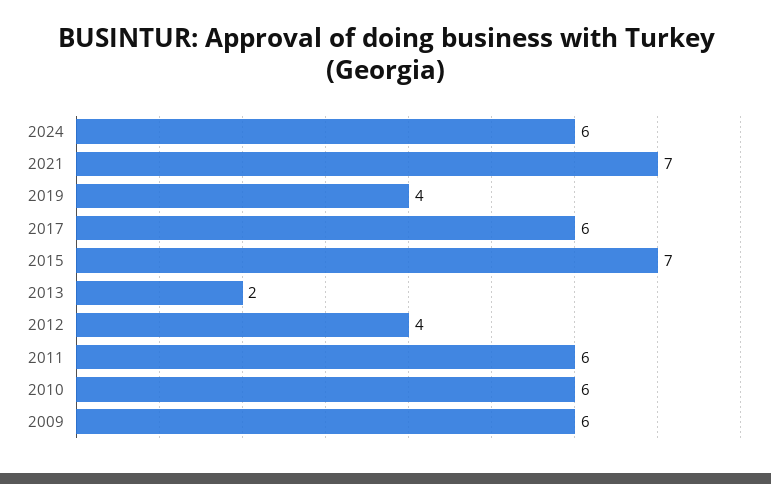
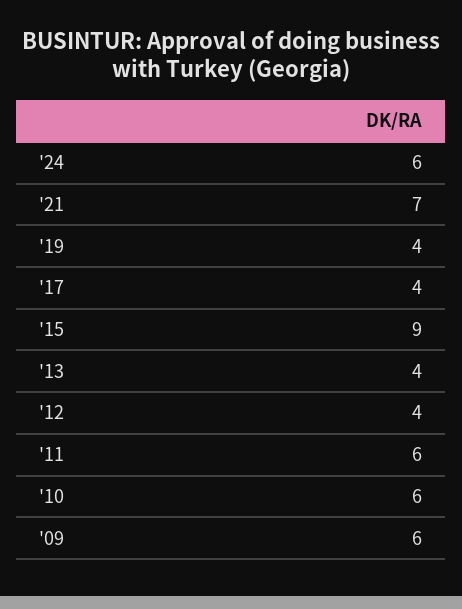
2017: 6 -> 4
2015: 7 -> 9
2013: 2 -> 4

